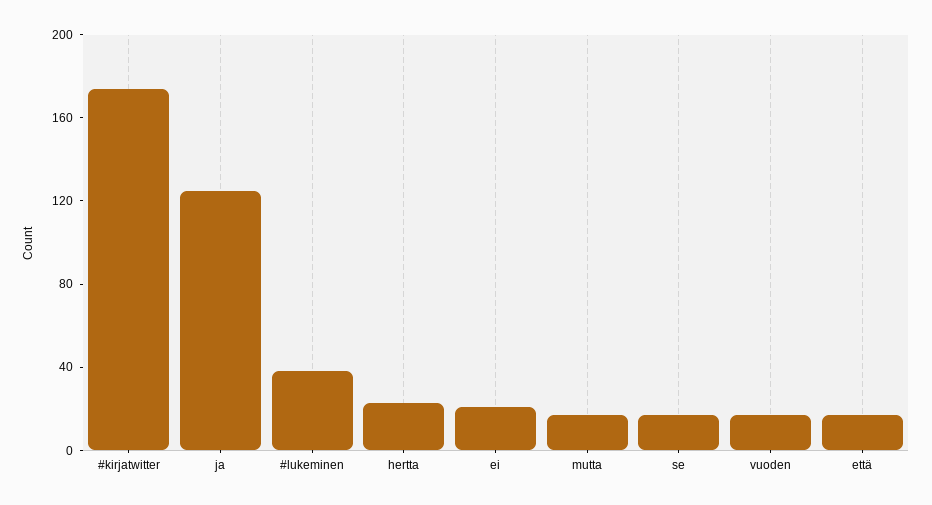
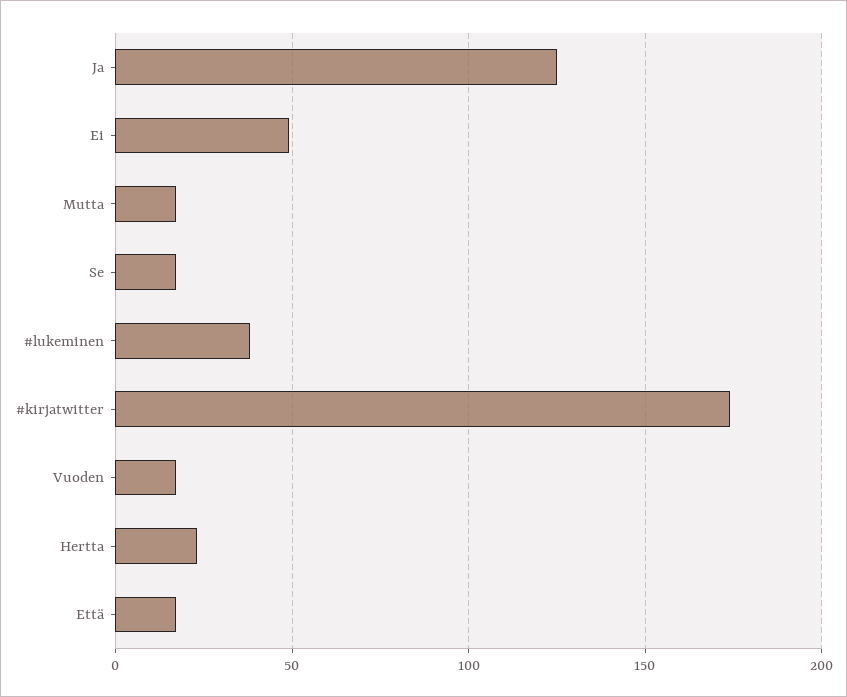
ei: 20 -> 50

